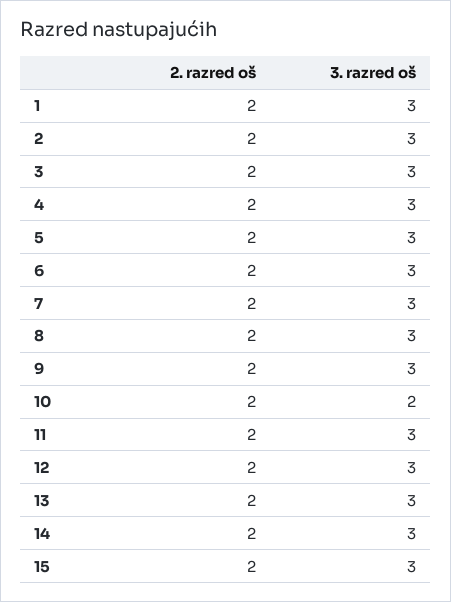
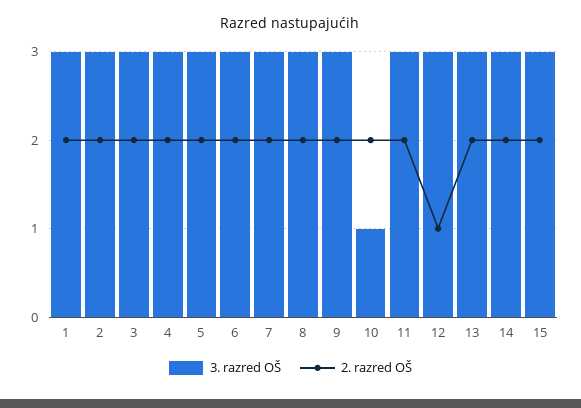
3. razred oš, 10: 2 -> 1
2. razred oš, 12: 2 -> 1

